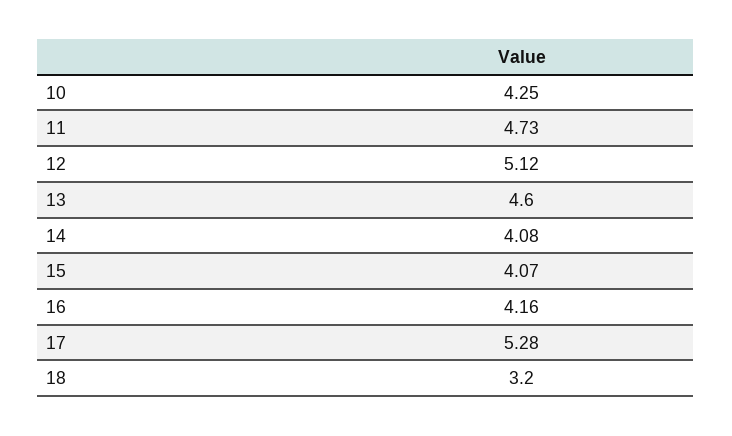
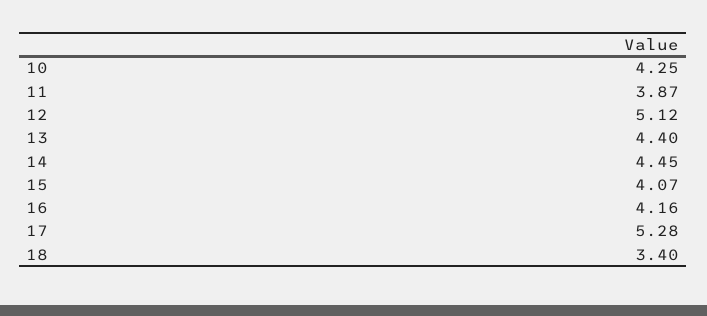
11: 4.73 -> 3.87
13: 4.6 -> 4.4
14: 4.08 -> 4.45
18: 3.2 -> 3.4

